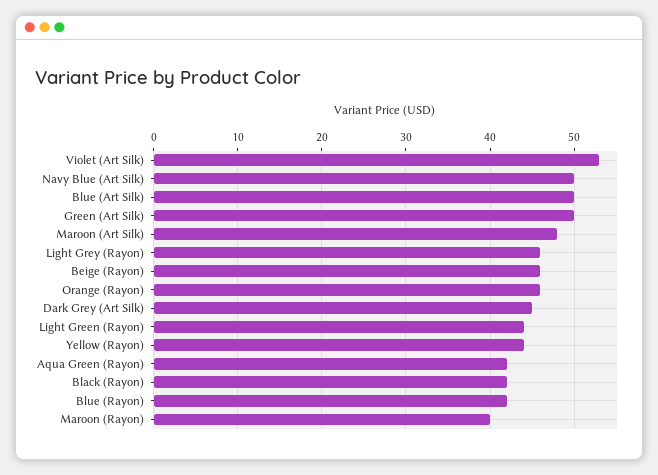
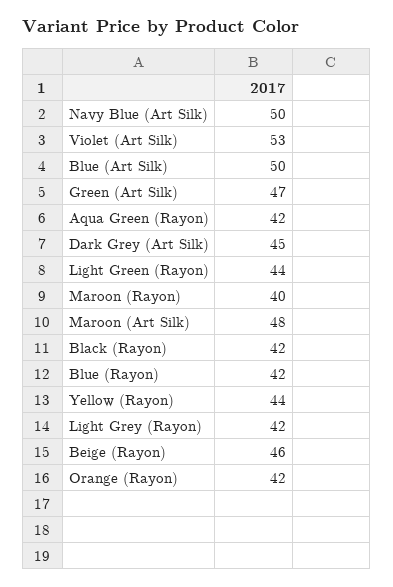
Green (Art Silk): 50 -> 47
Light Grey (Rayon): 46 -> 42
Orange (Rayon): 46 -> 42

